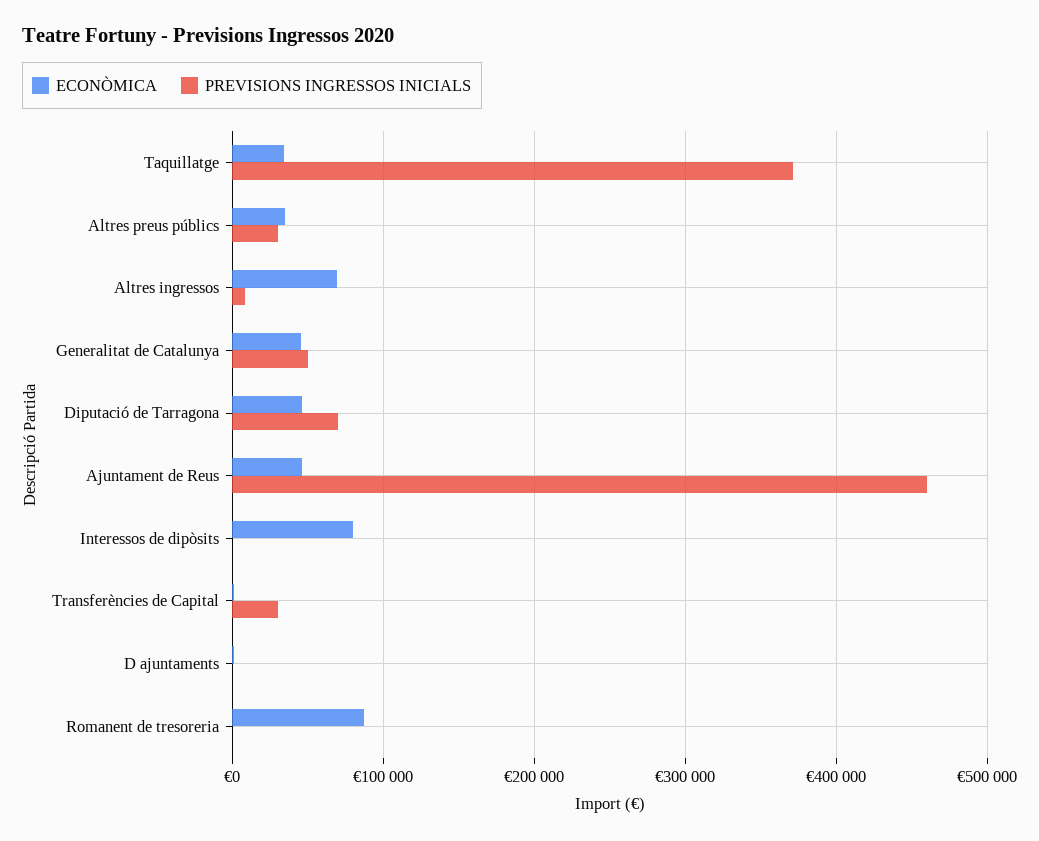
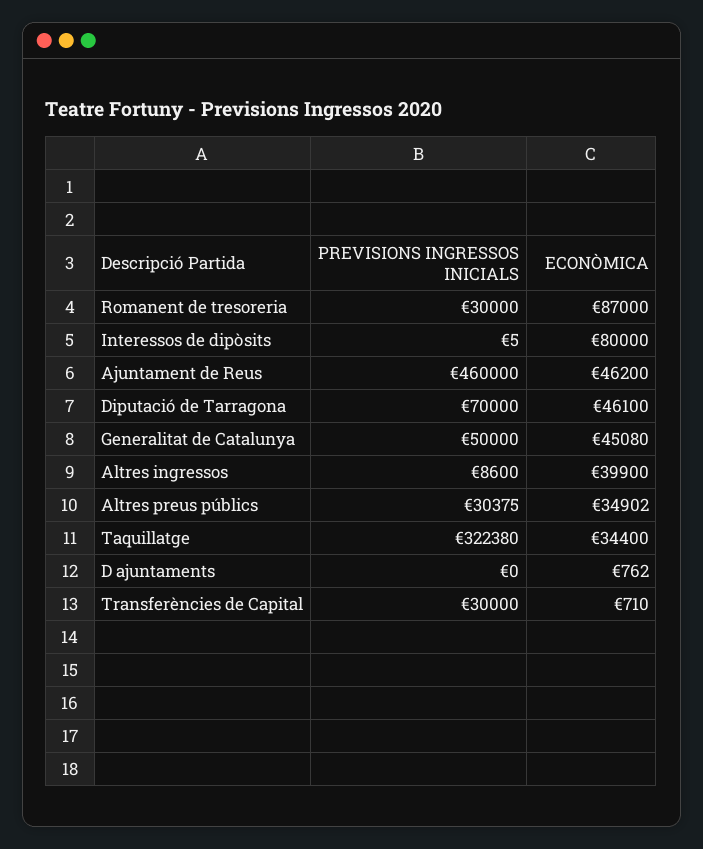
PREVISIONS INGRESSOS INICIALS, Taquillatge: 370000 -> 322380
ECONÒMICA, Altres ingressos: 70000 -> 39900
PREVISIONS INGRESSOS INICIALS, Romanent de tresoreria: 0 -> 30000

